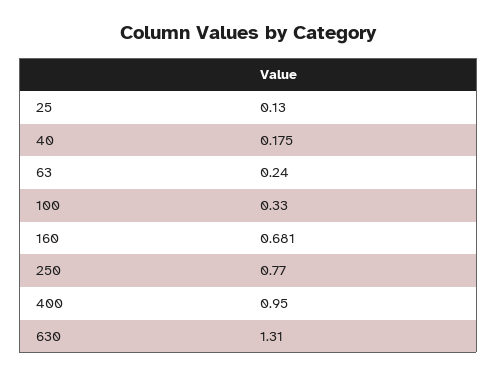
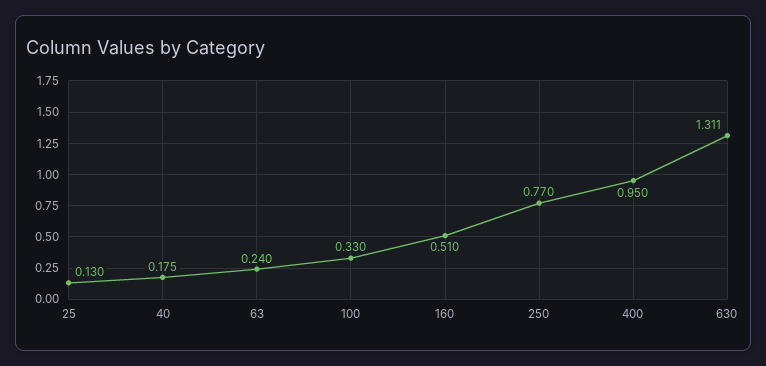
160: 0.681 -> 0.51
630: 1.31 -> 1.311

